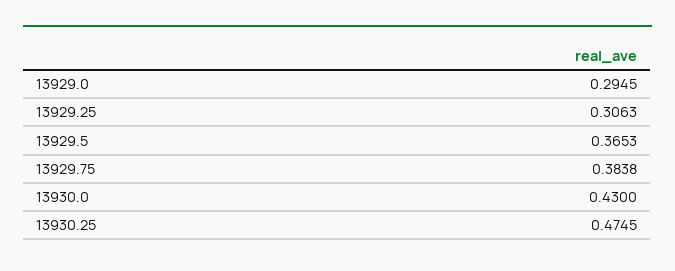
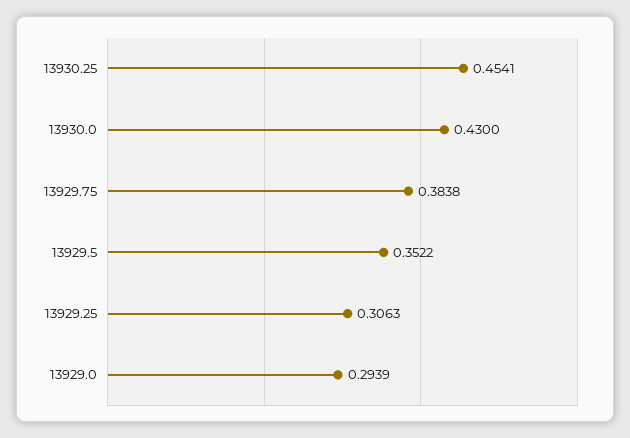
13929.0: 0.2945 -> 0.2939
13929.5: 0.3653 -> 0.3522
13930.25: 0.4745 -> 0.4541

